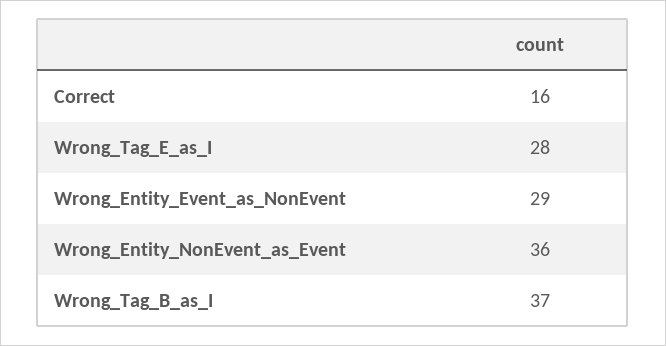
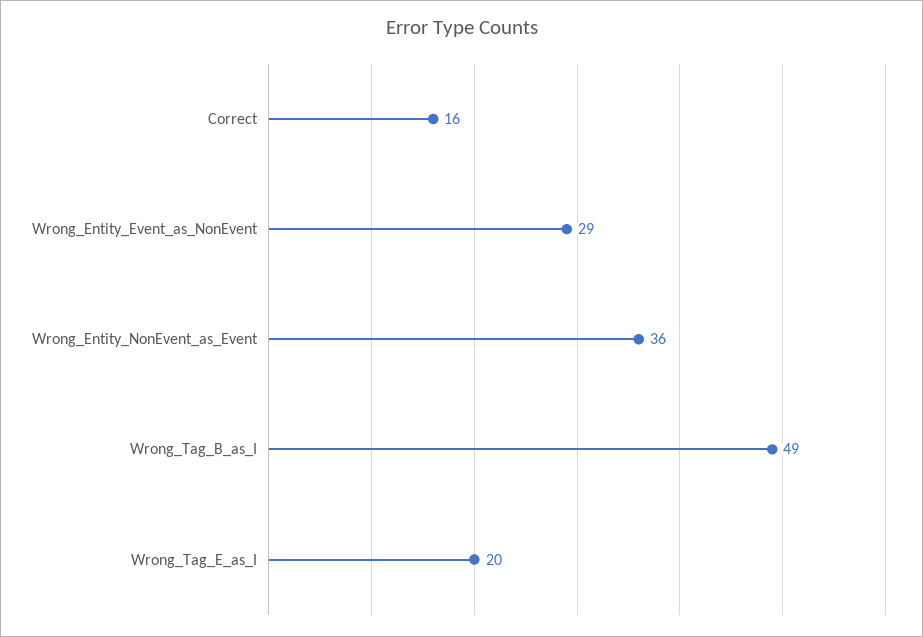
Wrong_Tag_E_as_I: 28 -> 20
Wrong_Tag_B_as_I: 37 -> 49

